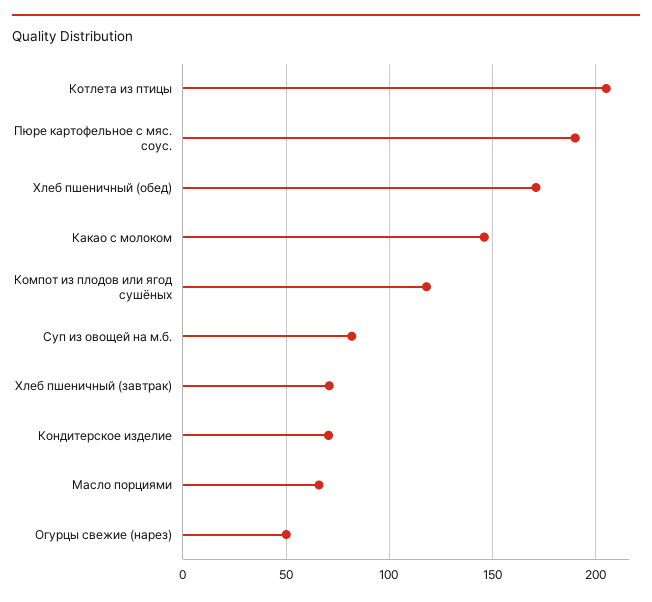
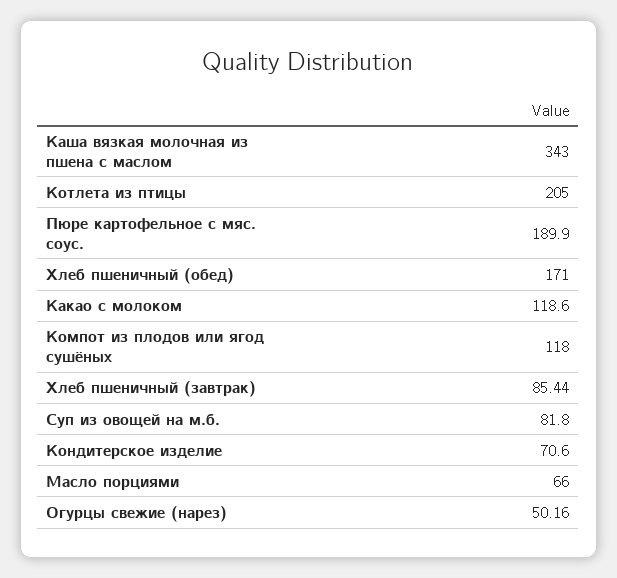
Какао с молоком: 145 -> 118.6
Хлеб пшеничный (завтрак): 70 -> 85.44
Каша вязкая молочная из пшена с маслом: none -> 343

